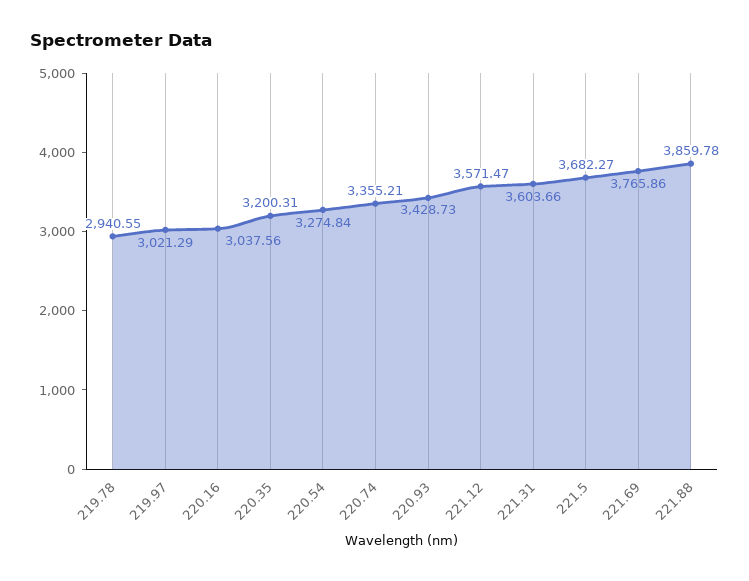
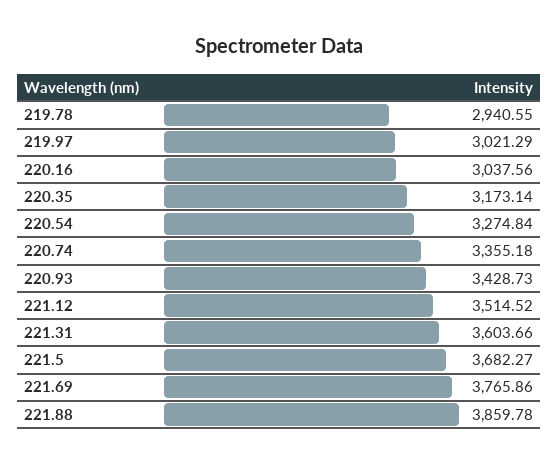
220.35: 3200.31 -> 3173.14
220.74: 3355.21 -> 3355.18
221.12: 3571.47 -> 3514.52

